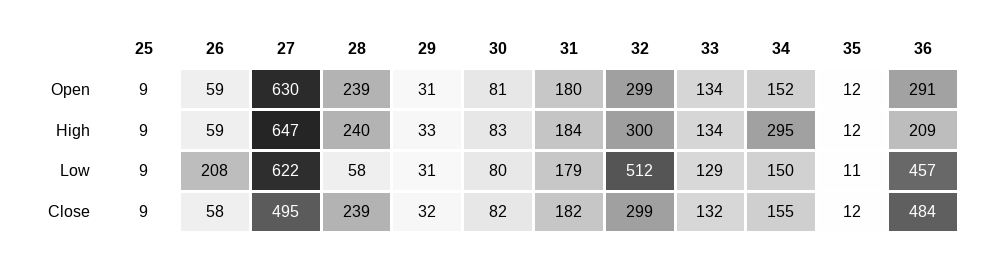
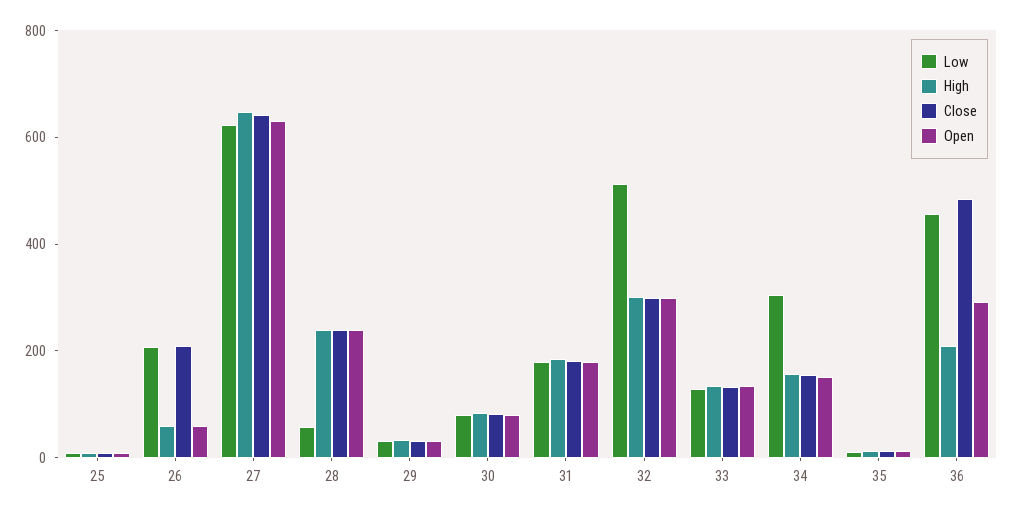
High, 34: 295 -> 150
Low, 34: 150 -> 300
Close, 26: 58 -> 200
Close, 27: 495 -> 650

